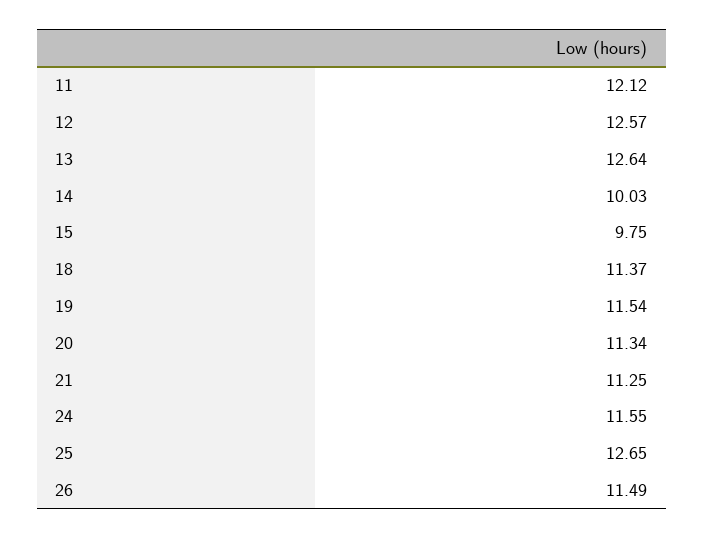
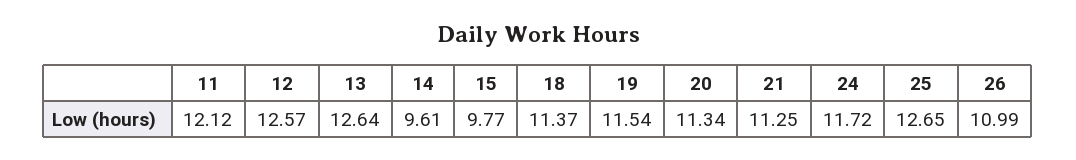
14: 10.03 -> 9.61
15: 9.75 -> 9.77
24: 11.55 -> 11.72
26: 11.49 -> 10.99

